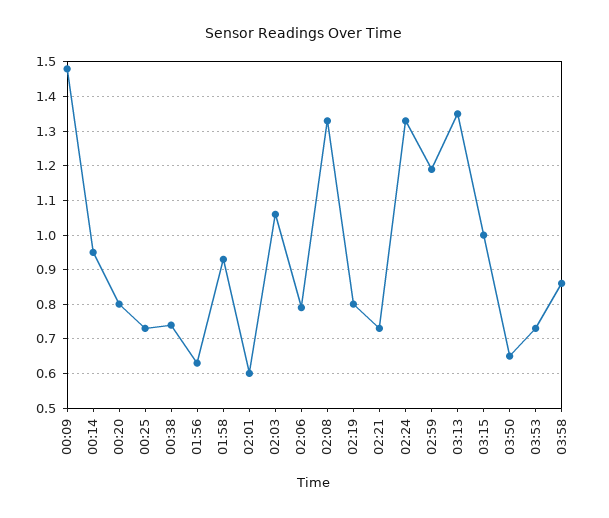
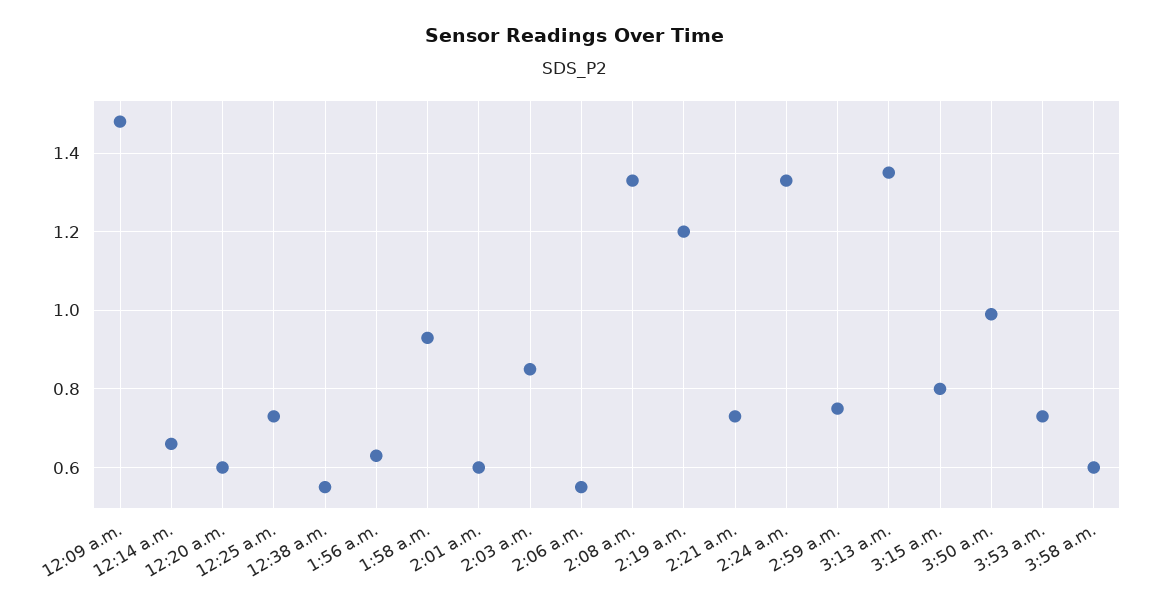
00:14: 0.95 -> 0.65
00:20: 0.8 -> 0.6
00:38: 0.75 -> 0.55
02:03: 1.05 -> 0.85
02:06: 0.8 -> 0.55
02:19: 0.8 -> 1.2
02:59: 1.2 -> 0.75
03:15: 1 -> 0.8
03:50: 0.65 -> 1
03:58: 0.85 -> 0.6

